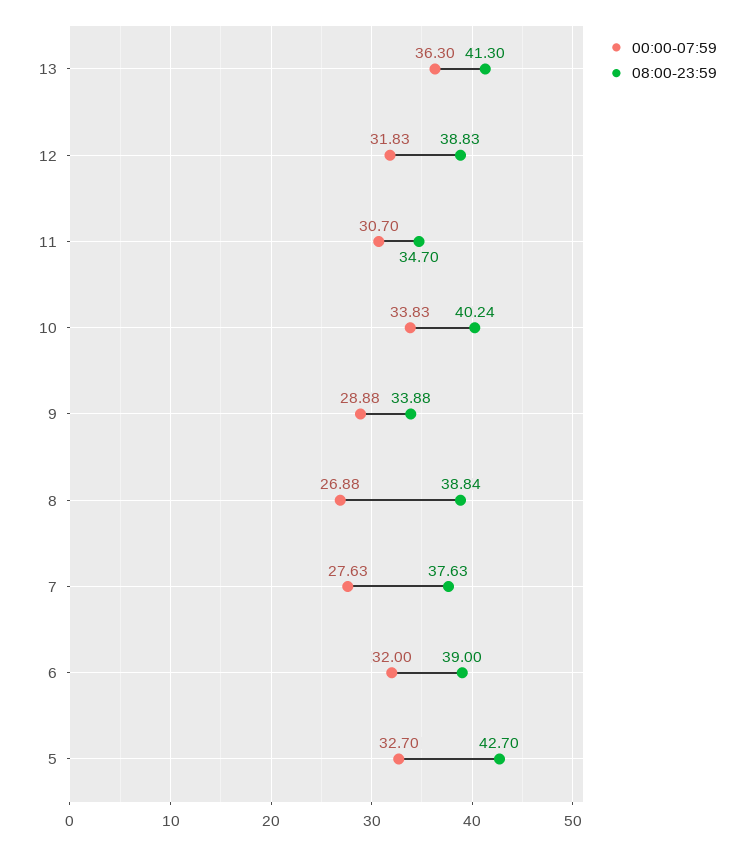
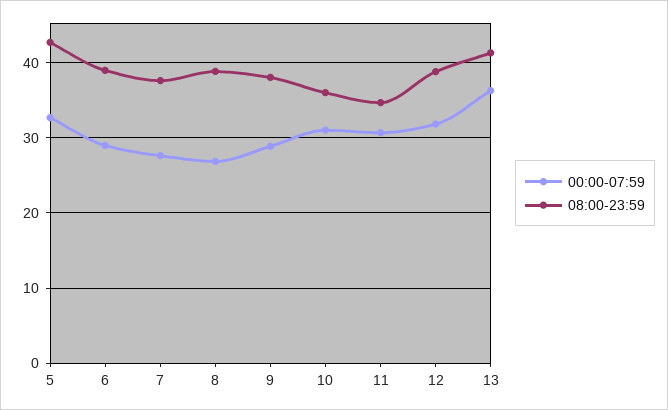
00:00-07:59, 10: 33.83 -> 31
08:00-23:59, 10: 40.24 -> 36
08:00-23:59, 9: 33.88 -> 38
00:00-07:59, 6: 32 -> 29

